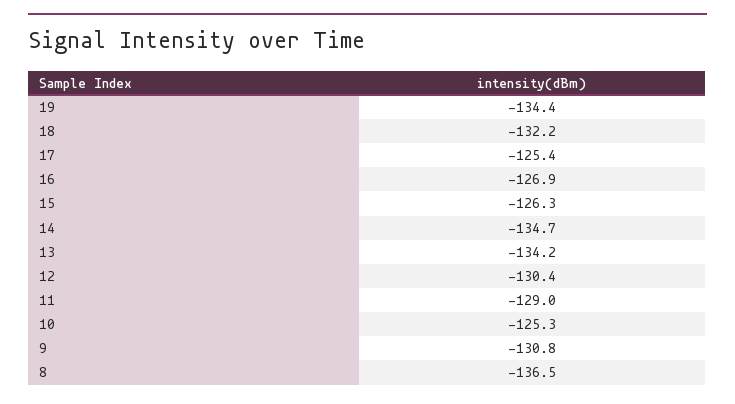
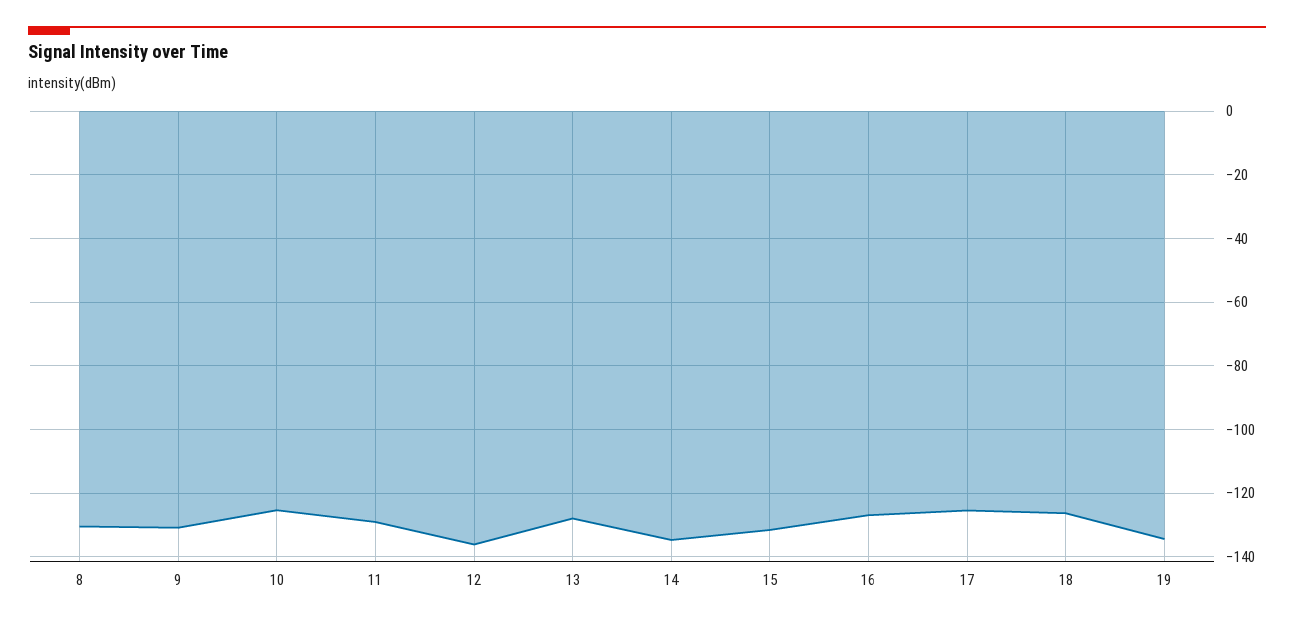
18: -132.2 -> -126
15: -126.3 -> -132
13: -134.2 -> -128
12: -130.4 -> -136
8: -136.5 -> -130

